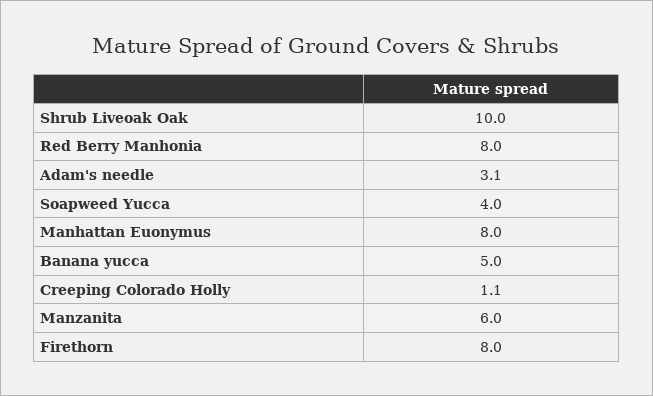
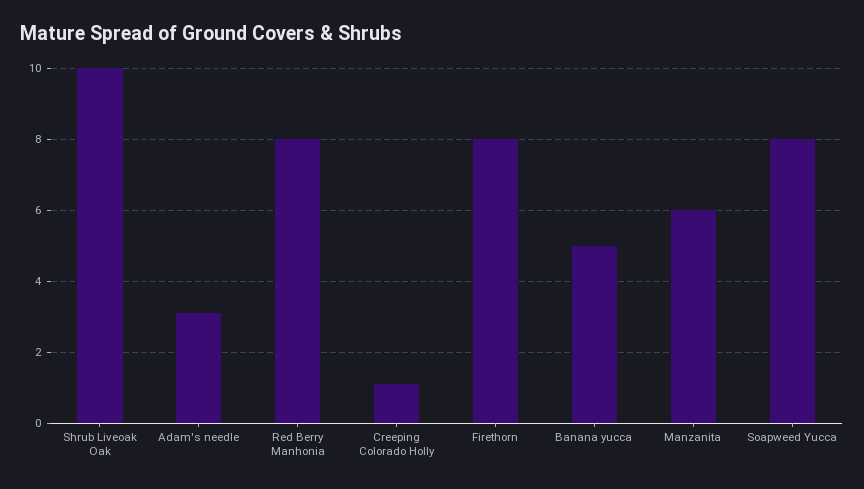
Soapweed Yucca: 4 -> 8
Manhattan Euonymus: 8 -> none

